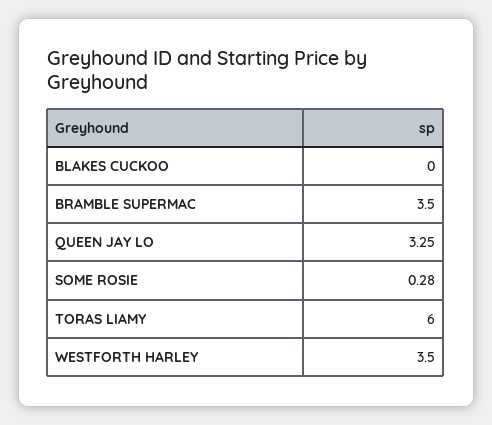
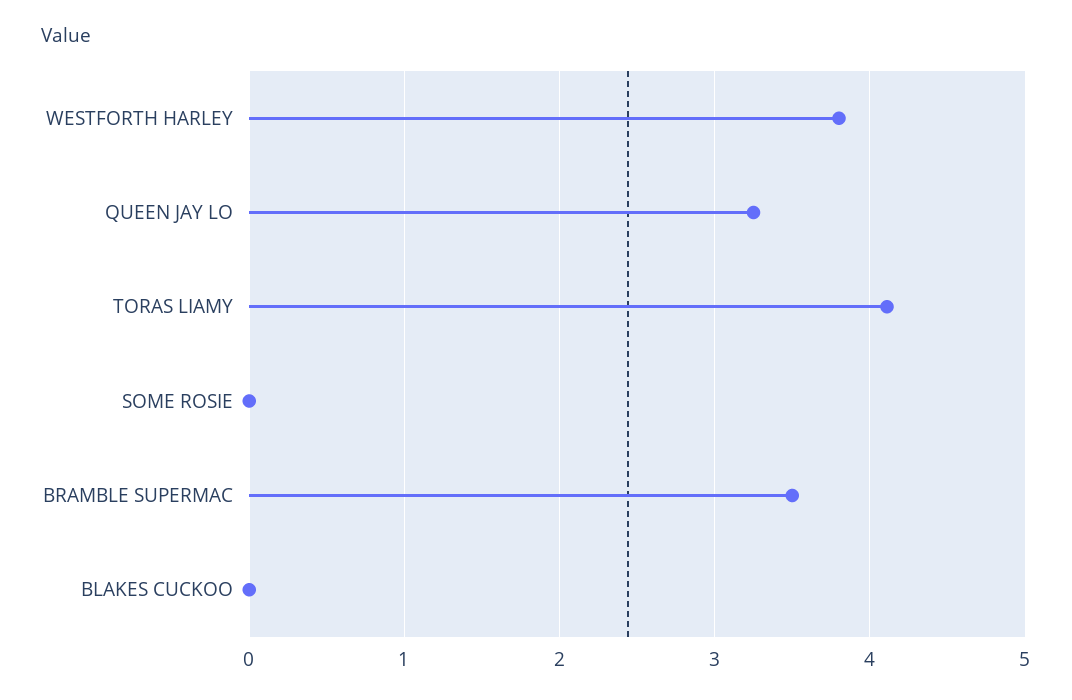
SOME ROSIE: 0.28 -> 0
TORAS LIAMY: 6 -> 4.1
WESTFORTH HARLEY: 3.5 -> 3.8

